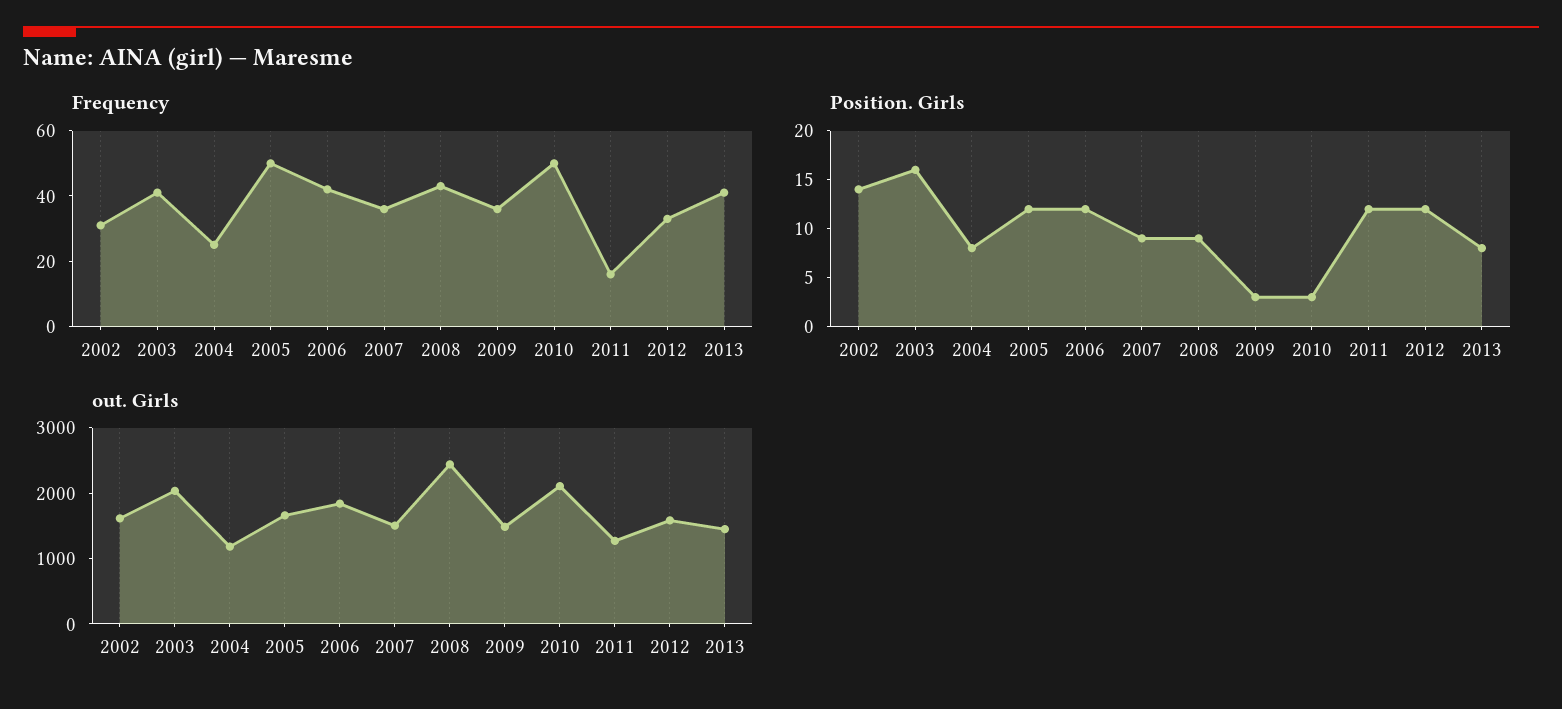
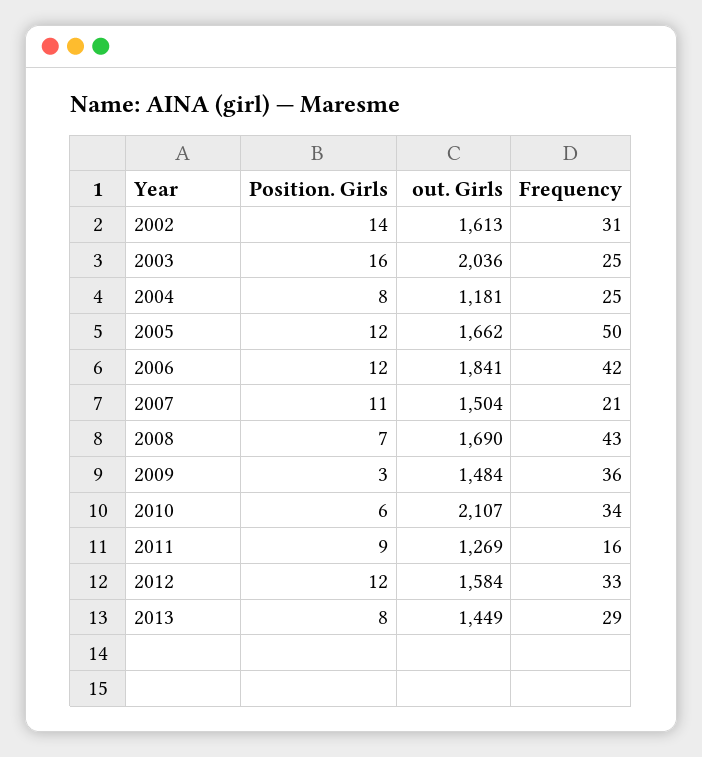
Frequency, 2003: 40 -> 25
Frequency, 2007: 35 -> 21
Frequency, 2010: 50 -> 34
Frequency, 2013: 40 -> 29
Position. Girls, 2007: 9 -> 11
Position. Girls, 2008: 9 -> 7
Position. Girls, 2010: 3 -> 6
Position. Girls, 2011: 12 -> 9
out. Girls, 2008: 2400 -> 1690

